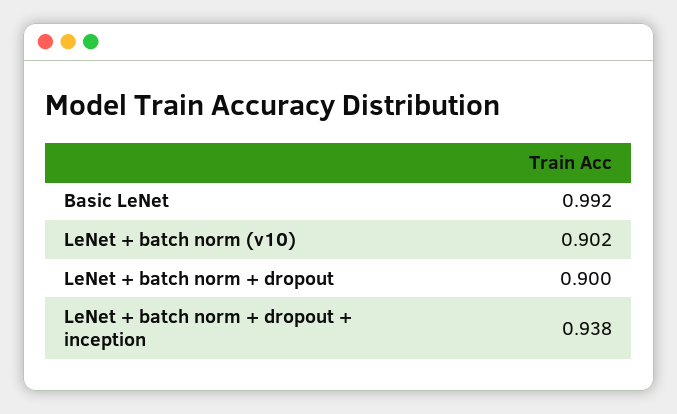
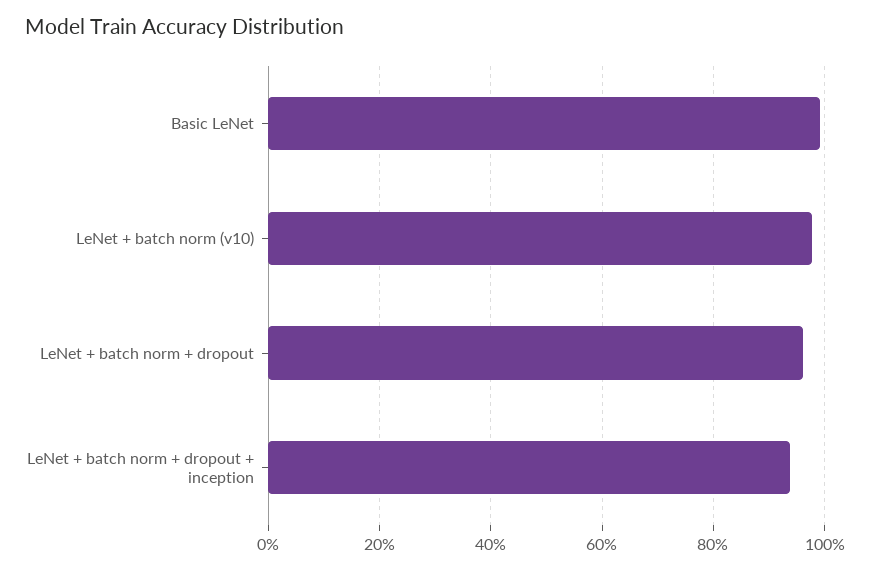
LeNet + batch norm (v10): 0.902 -> 0.98
LeNet + batch norm + dropout: 0.9 -> 0.96

